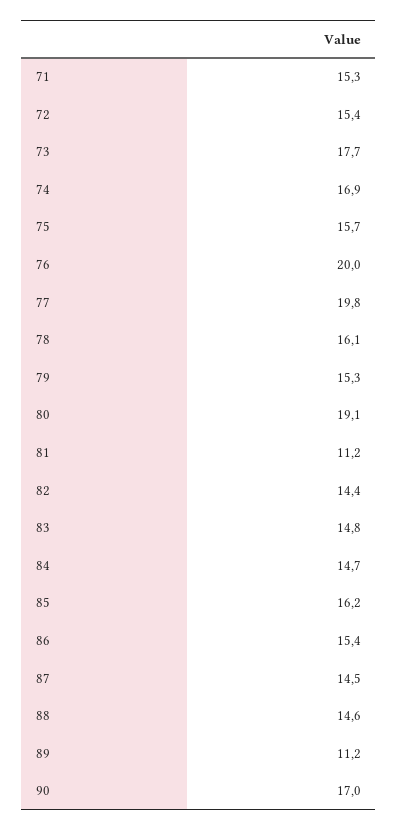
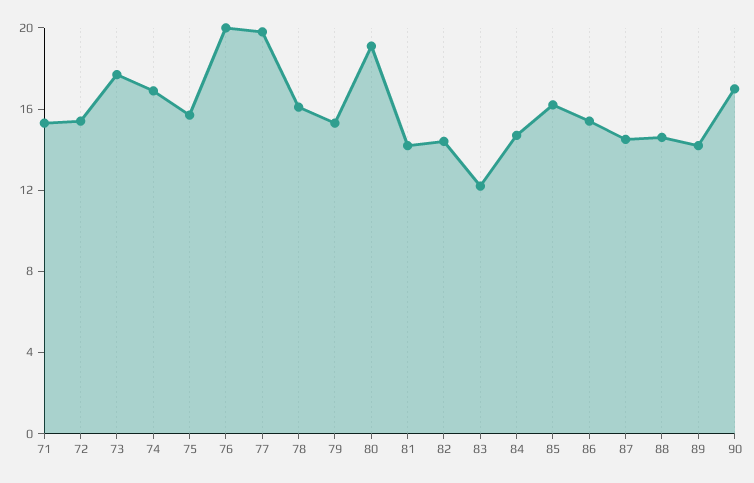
81: 11.2 -> 14
83: 14.8 -> 12
89: 11.2 -> 14

